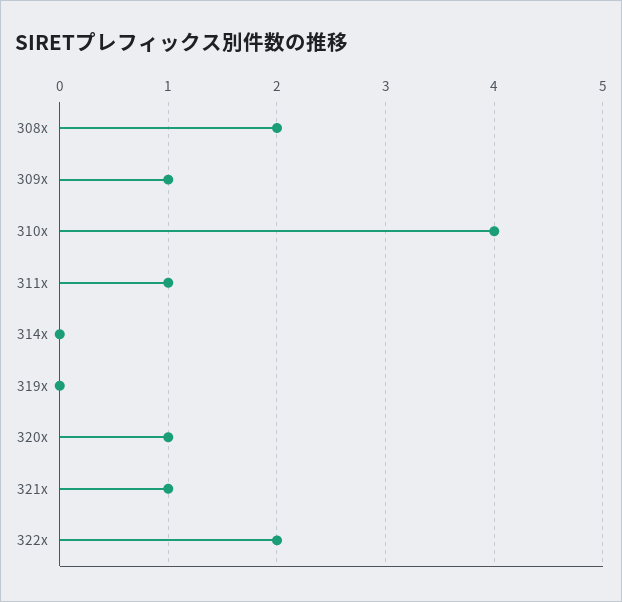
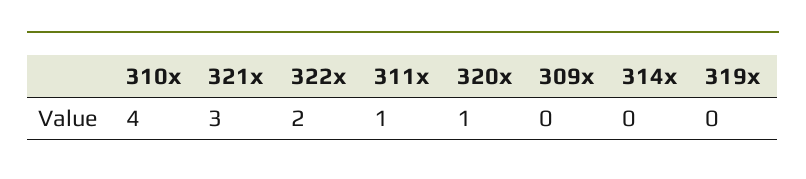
308x: 2 -> none
309x: 1 -> 0
321x: 1 -> 3

